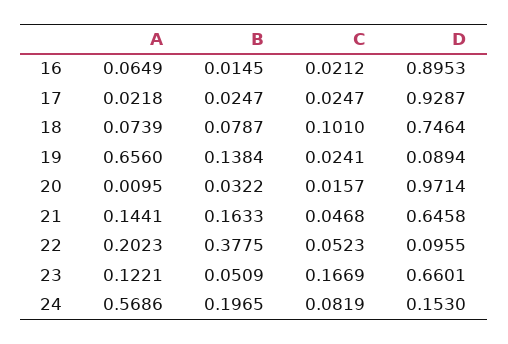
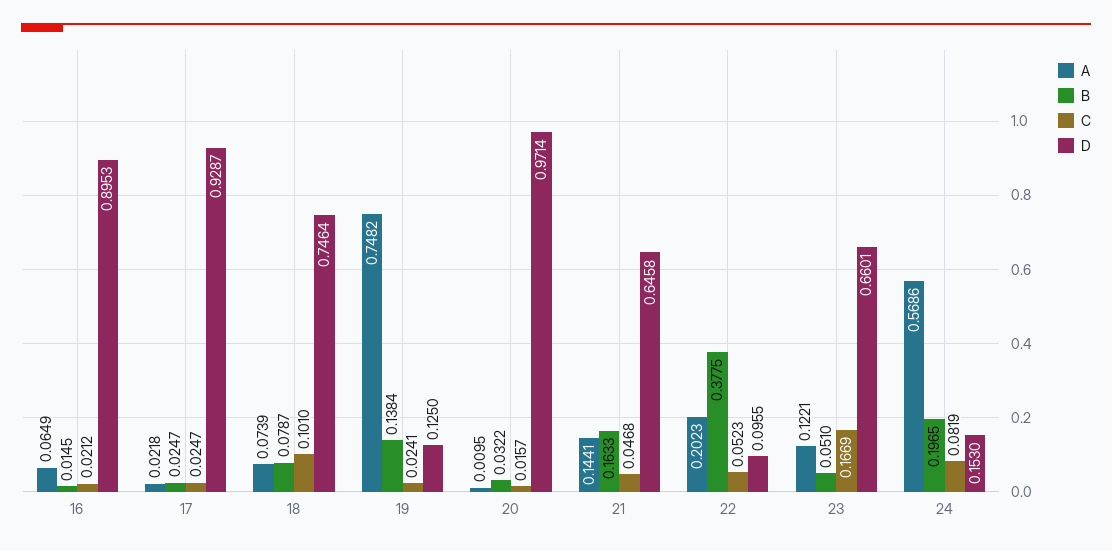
A, 19: 0.656 -> 0.7482
D, 19: 0.0894 -> 0.125
B, 23: 0.0509 -> 0.051

